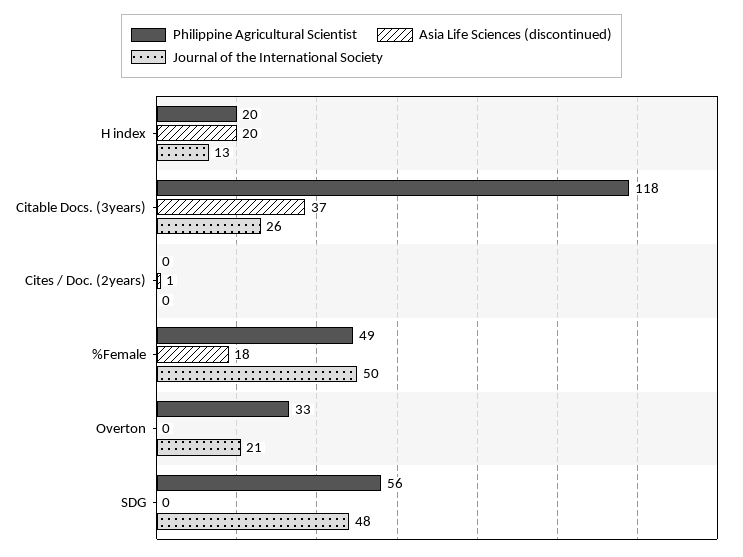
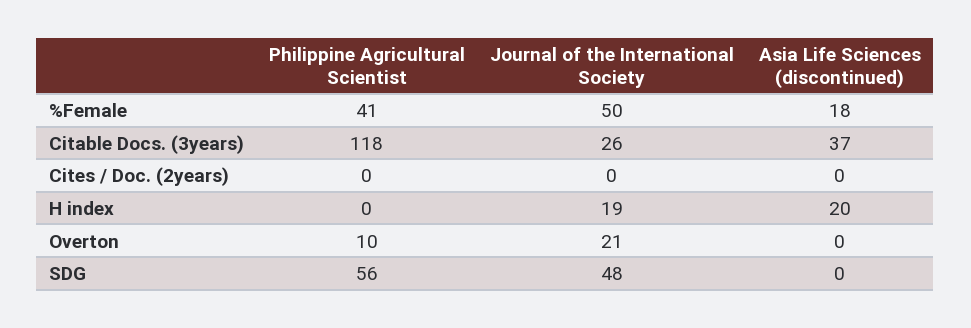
Philippine Agricultural Scientist, H index: 20 -> 0
Journal of the International Society, H index: 13 -> 19
Asia Life Sciences (discontinued), Cites / Doc. (2years): 1 -> 0
Philippine Agricultural Scientist, %Female: 49 -> 41
Philippine Agricultural Scientist, Overton: 33 -> 10

